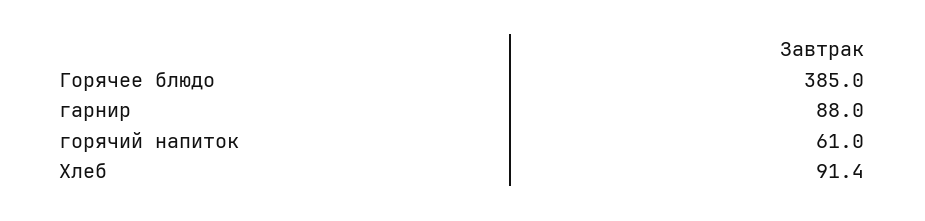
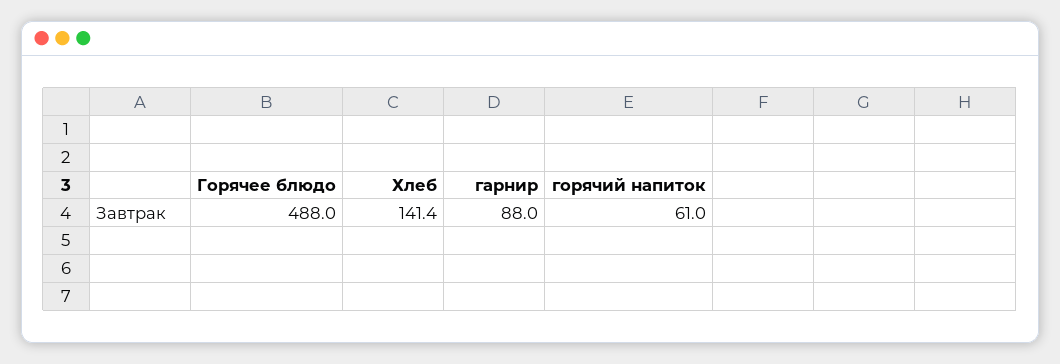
Горячее блюдо: 385 -> 488
Хлеб: 91.4 -> 141.4

